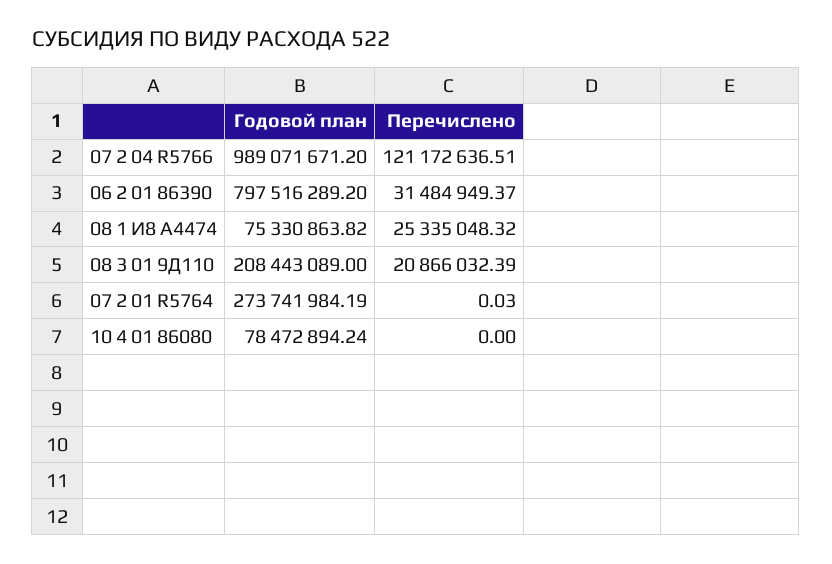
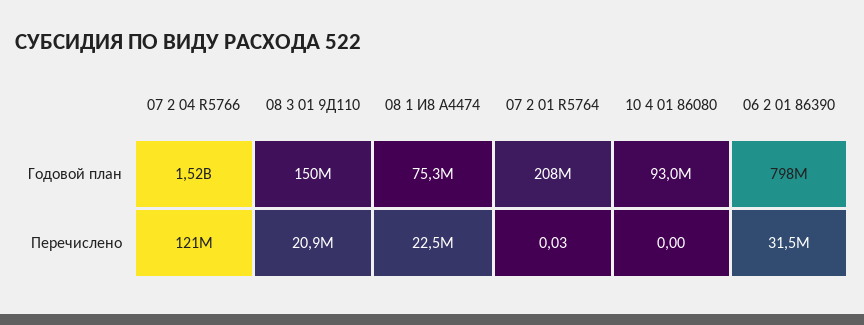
Годовой план, 07 2 04 R5766: 989071671.2 -> 1520000000
Перечислено, 08 1 И8 А4474: 25335048.32 -> 22500000
Годовой план, 08 3 01 9Д110: 208443089 -> 150000000
Годовой план, 07 2 01 R5764: 273741984.19 -> 208000000
Годовой план, 10 4 01 86080: 78472894.24 -> 93000000

